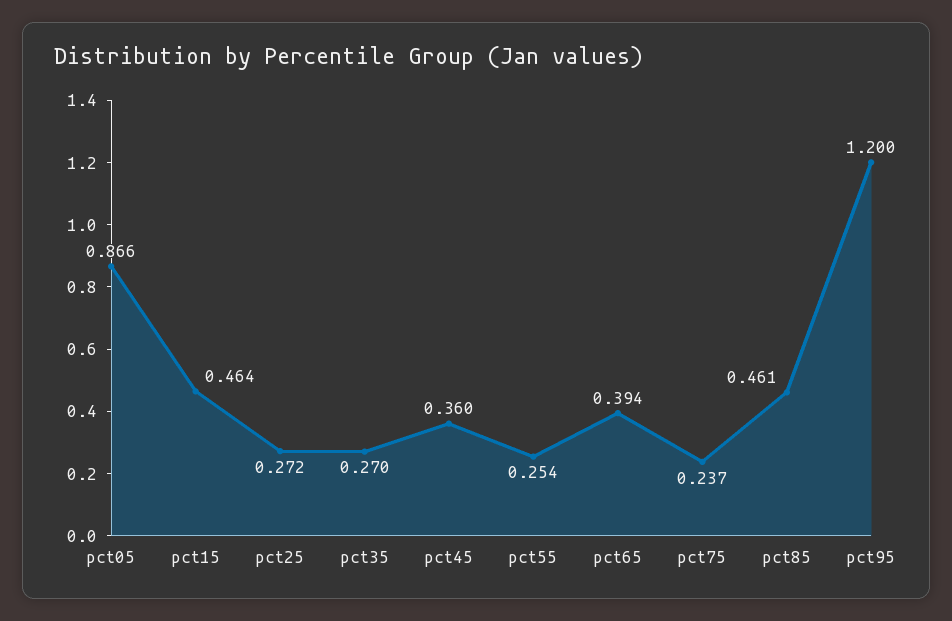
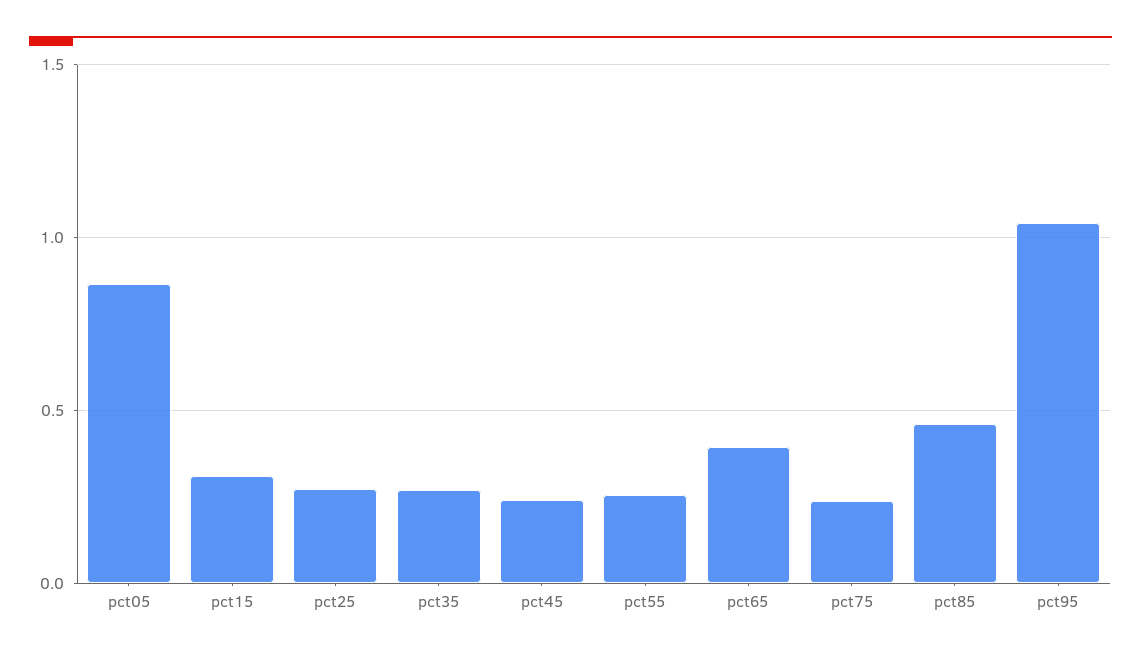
pct15: 0.464 -> 0.3
pct45: 0.36 -> 0.25
pct95: 1.2 -> 1.05

